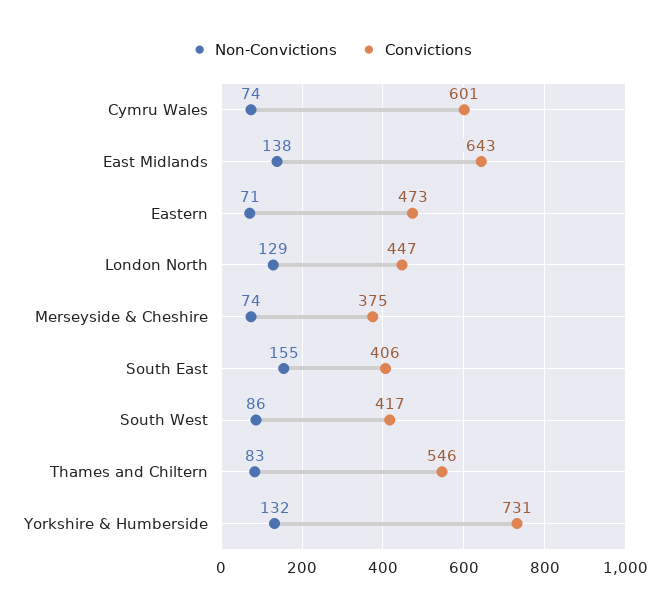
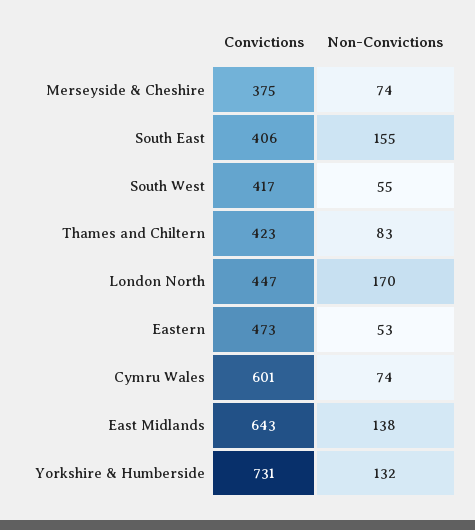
Non-Convictions, Eastern: 71 -> 53
Non-Convictions, London North: 129 -> 170
Non-Convictions, South West: 86 -> 55
Convictions, Thames and Chiltern: 546 -> 423

